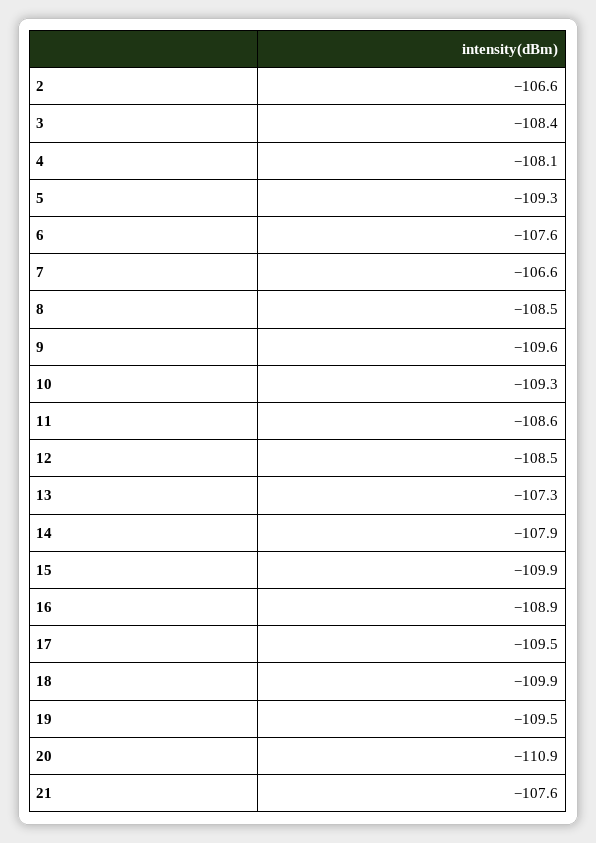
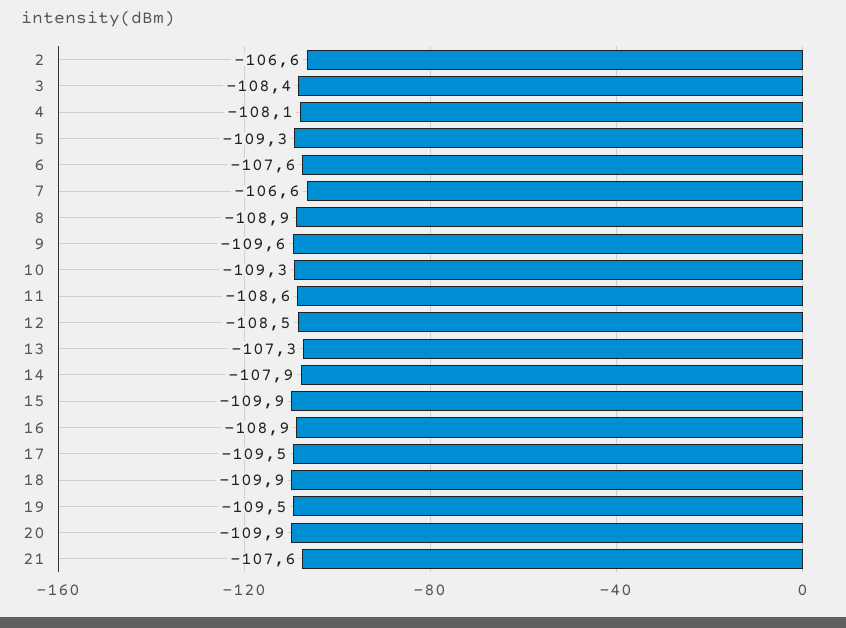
8: -108.5 -> -108.9
20: -110.9 -> -109.9

